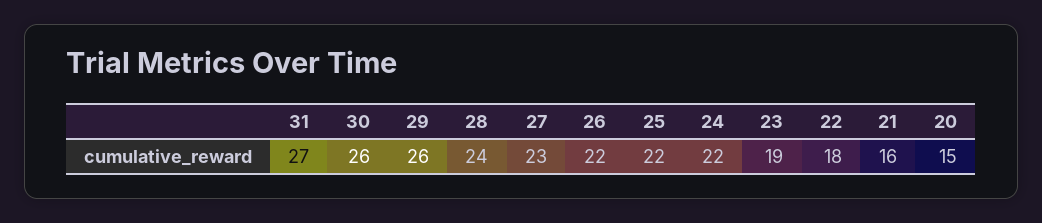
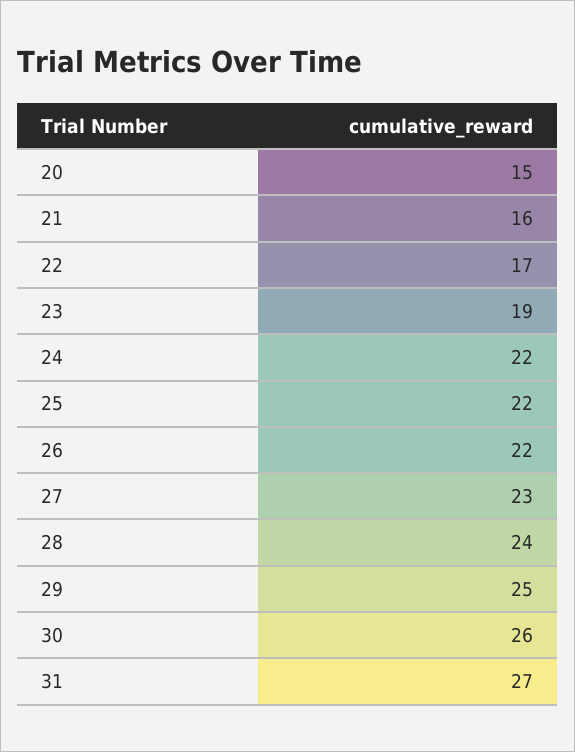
29: 26 -> 25
22: 18 -> 17

